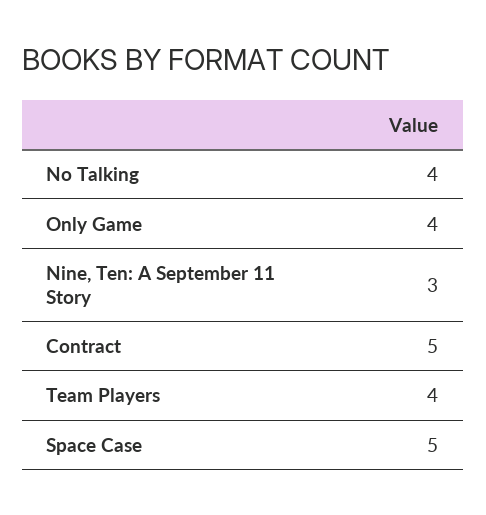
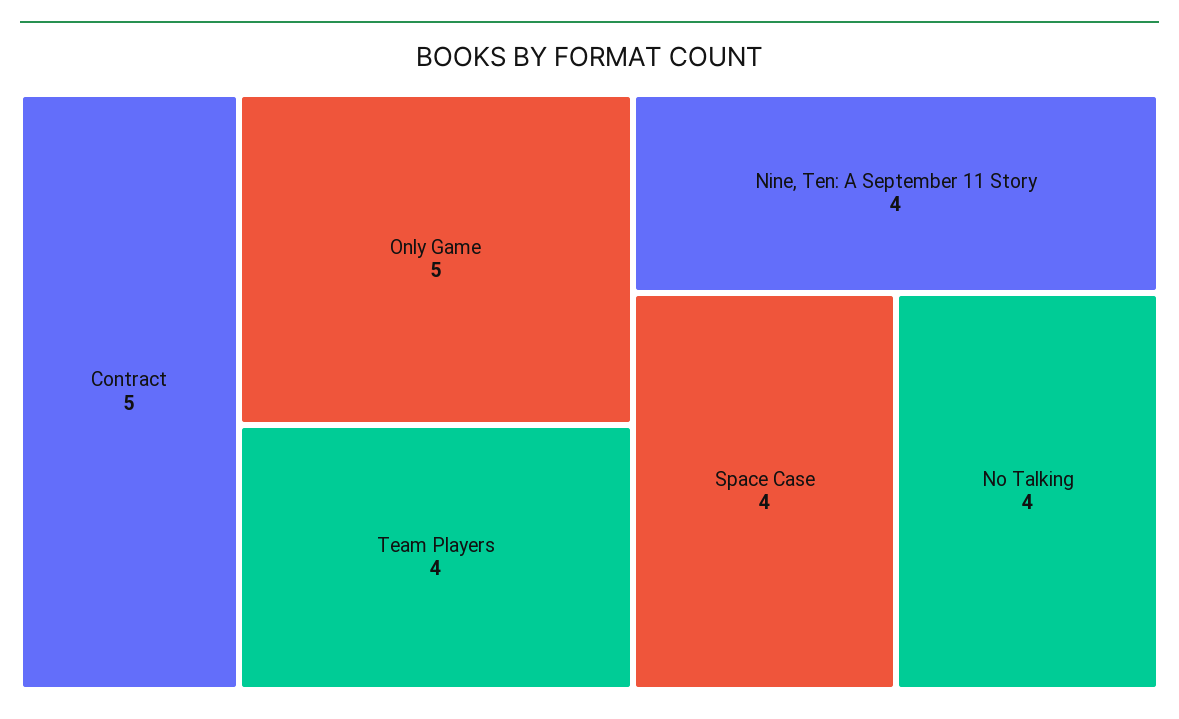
Only Game: 4 -> 5
Nine, Ten: A September 11 Story: 3 -> 4
Space Case: 5 -> 4

